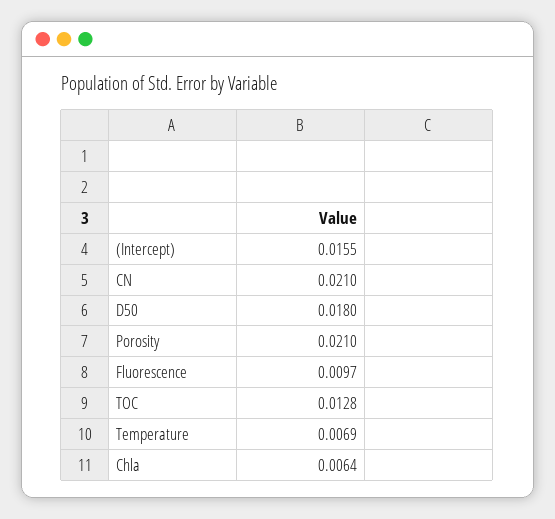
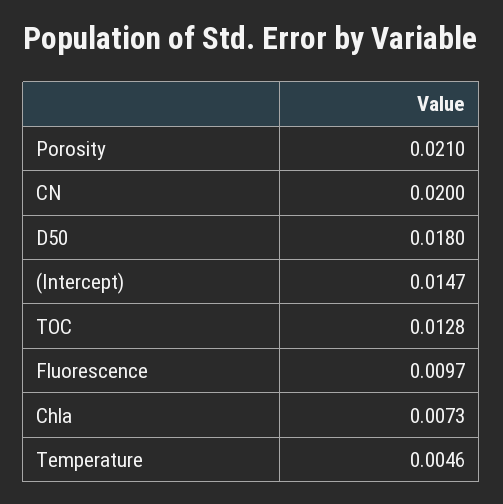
(Intercept): 0.0155 -> 0.0147
CN: 0.021 -> 0.02
Temperature: 0.0069 -> 0.0046
Chla: 0.0064 -> 0.0073

